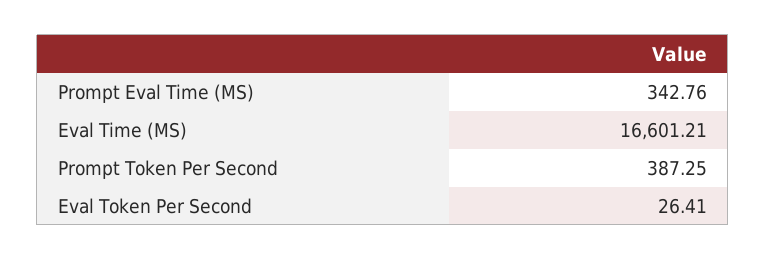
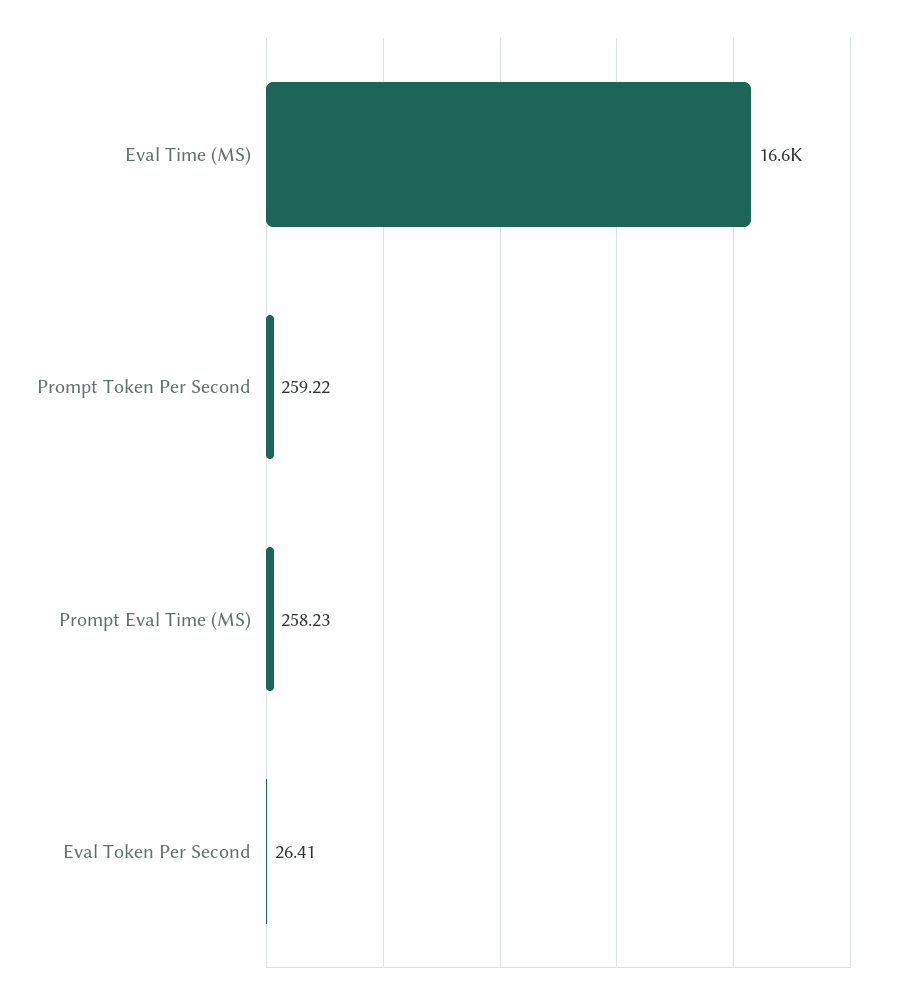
Prompt Eval Time (MS): 342.76 -> 258.23
Prompt Token Per Second: 387.25 -> 259.22

